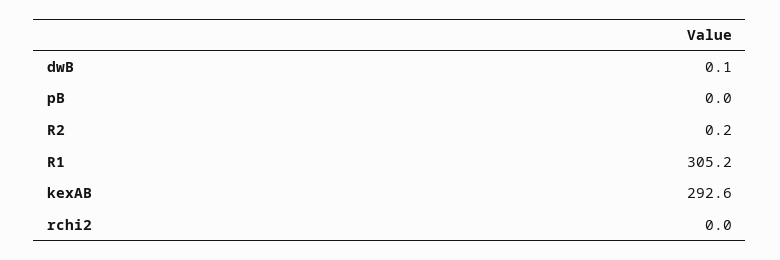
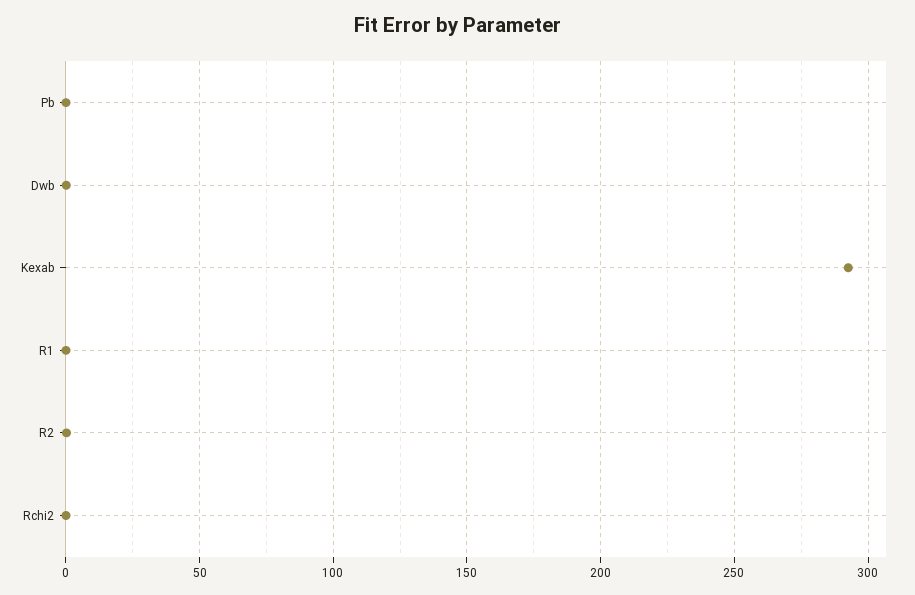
R1: 305.2 -> 0

